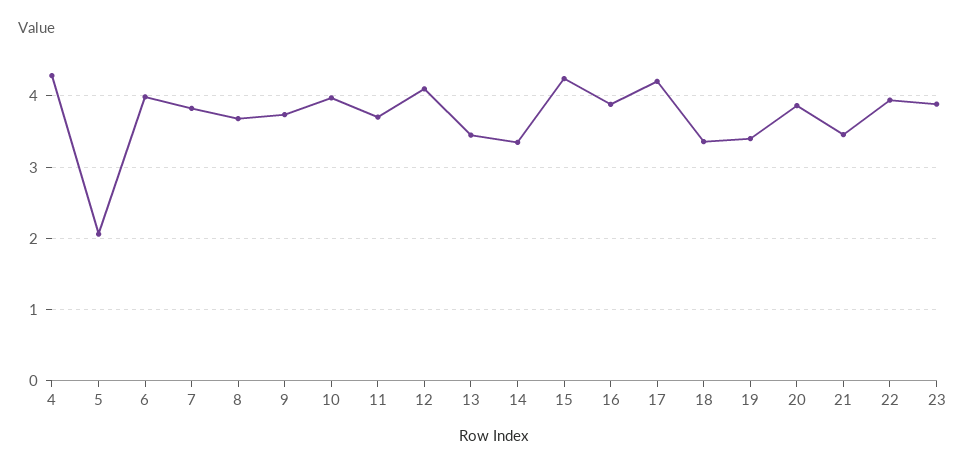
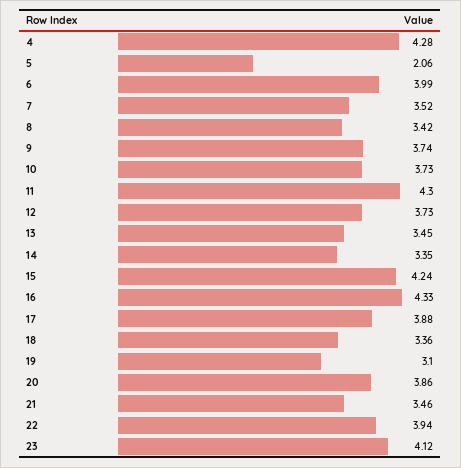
7: 3.8 -> 3.52
8: 3.7 -> 3.42
10: 4 -> 3.73
11: 3.7 -> 4.3
12: 4.1 -> 3.73
16: 3.9 -> 4.33
17: 4.2 -> 3.88
19: 3.4 -> 3.1
23: 3.9 -> 4.12

